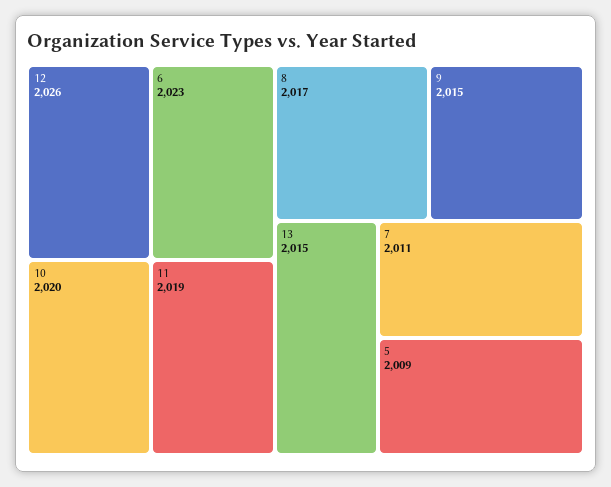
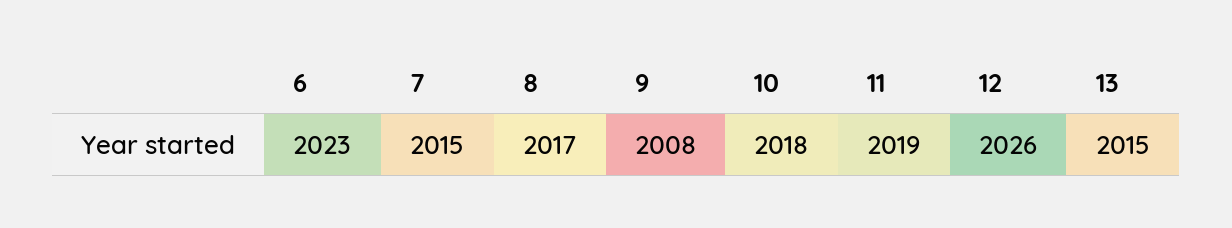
10: 2020 -> 2018
9: 2015 -> 2008
7: 2011 -> 2015
5: 2009 -> none

